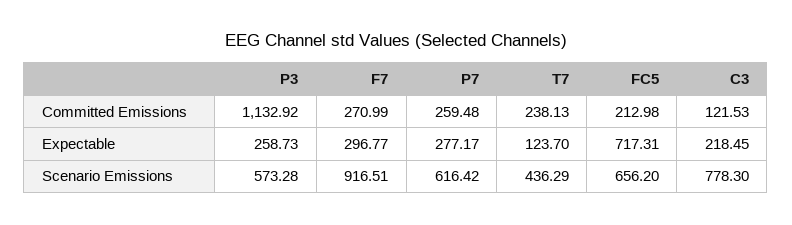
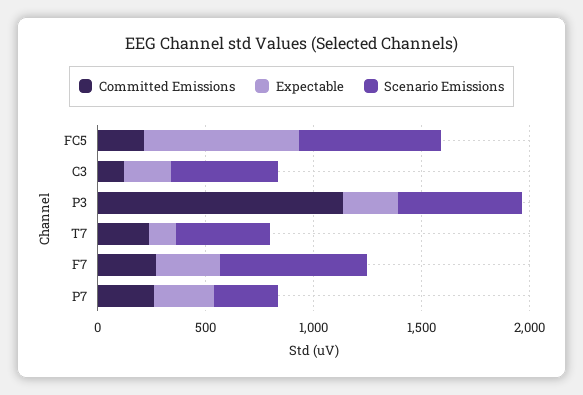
Scenario Emissions, F7: 916.51 -> 700
Scenario Emissions, P7: 616.42 -> 300
Scenario Emissions, C3: 778.3 -> 500

